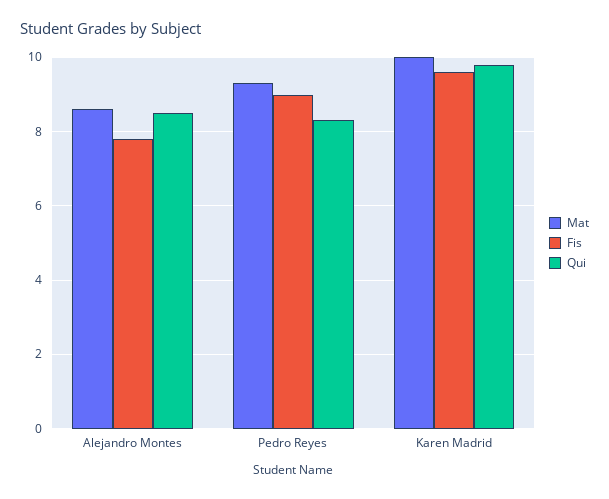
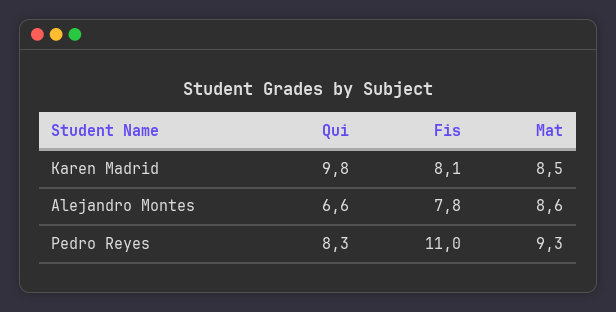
Qui, Alejandro Montes: 8.5 -> 6.6
Fis, Pedro Reyes: 9 -> 11
Mat, Karen Madrid: 10 -> 8.5
Fis, Karen Madrid: 9.5 -> 8.1

